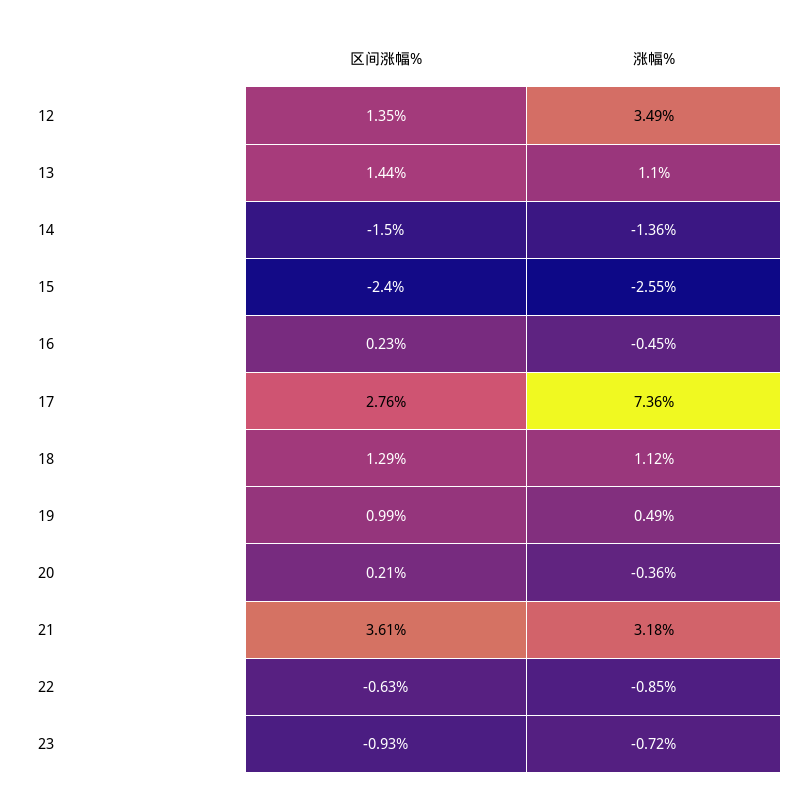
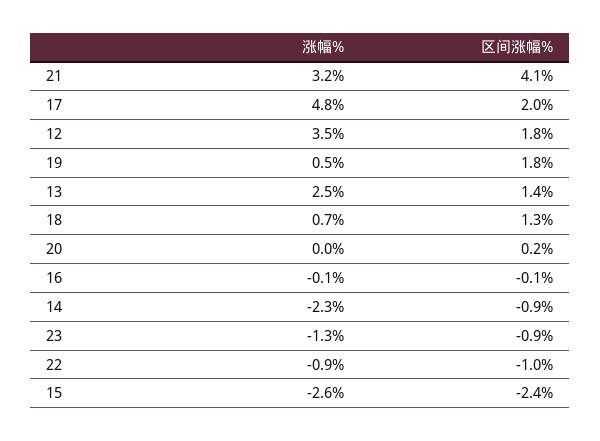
区间涨幅%, 12: 1.35 -> 1.8
涨幅%, 13: 1.1 -> 2.5
区间涨幅%, 14: -1.5 -> -0.9
涨幅%, 14: -1.36 -> -2.3
区间涨幅%, 16: 0.23 -> -0.1
涨幅%, 16: -0.45 -> -0.1
区间涨幅%, 17: 2.76 -> 2
涨幅%, 17: 7.36 -> 4.8
涨幅%, 18: 1.12 -> 0.7
区间涨幅%, 19: 0.99 -> 1.8
涨幅%, 20: -0.36 -> 0
区间涨幅%, 21: 3.61 -> 4.1
区间涨幅%, 22: -0.63 -> -1
涨幅%, 23: -0.72 -> -1.3

